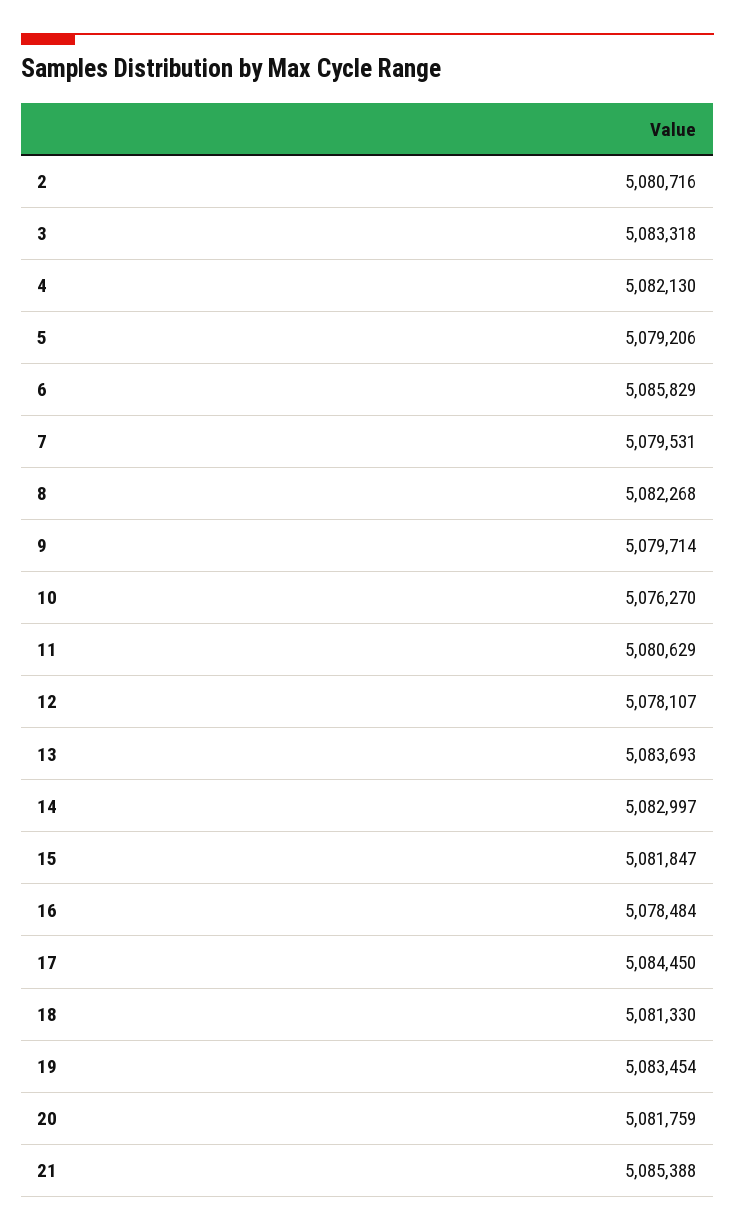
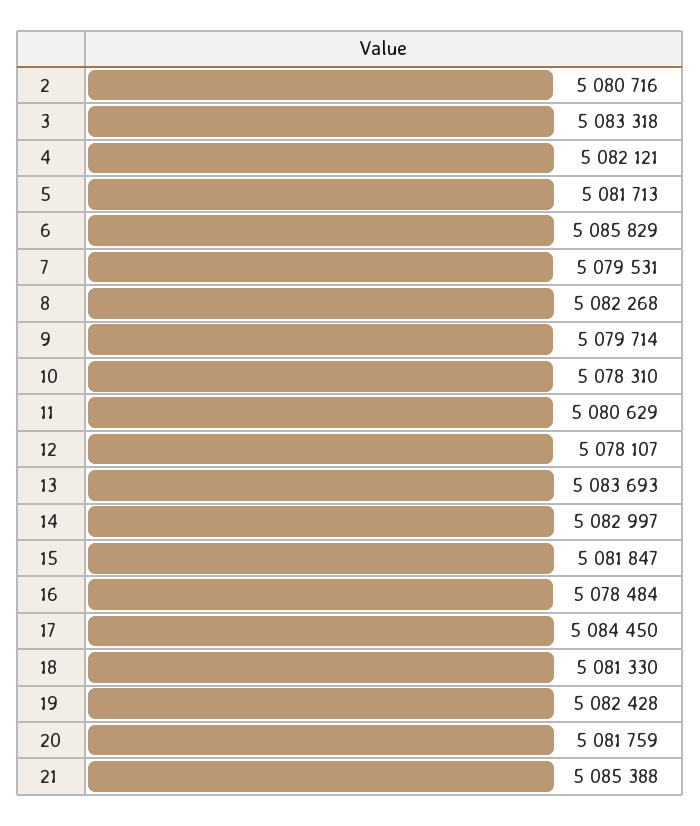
4: 5082130 -> 5082121
5: 5079206 -> 5081713
10: 5076270 -> 5078310
19: 5083454 -> 5082428

